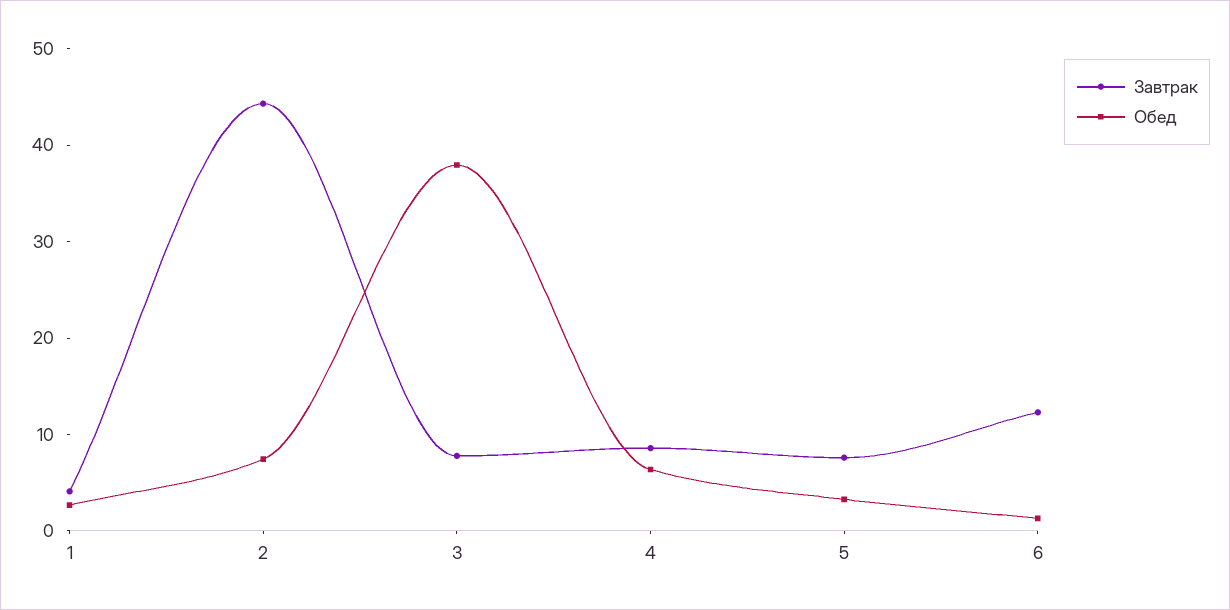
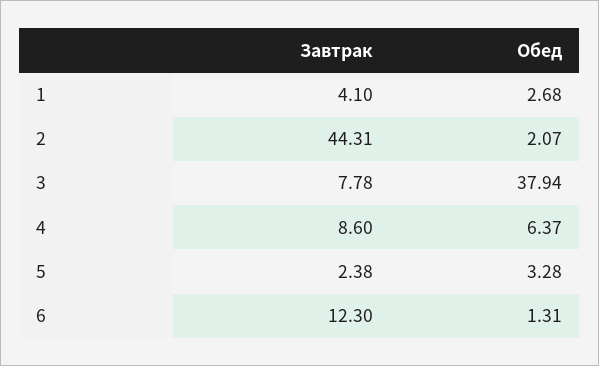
Обед, 2: 8 -> 2.07
Завтрак, 5: 8 -> 2.38

